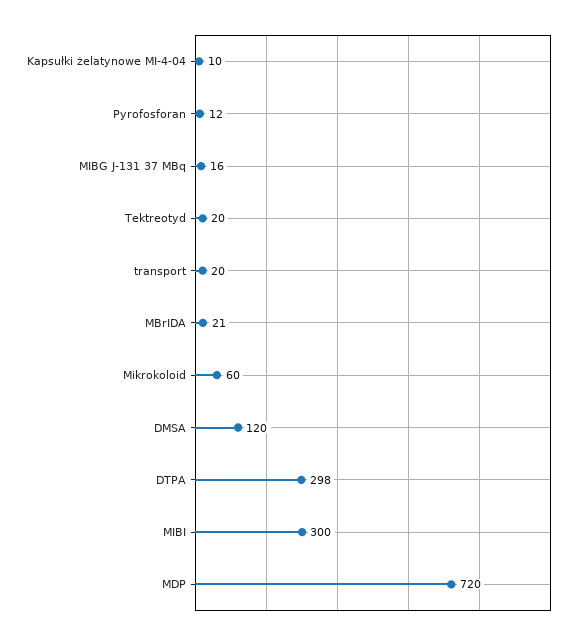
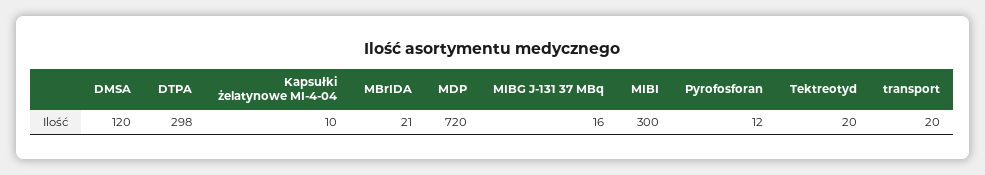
Mikrokoloid: 60 -> none

